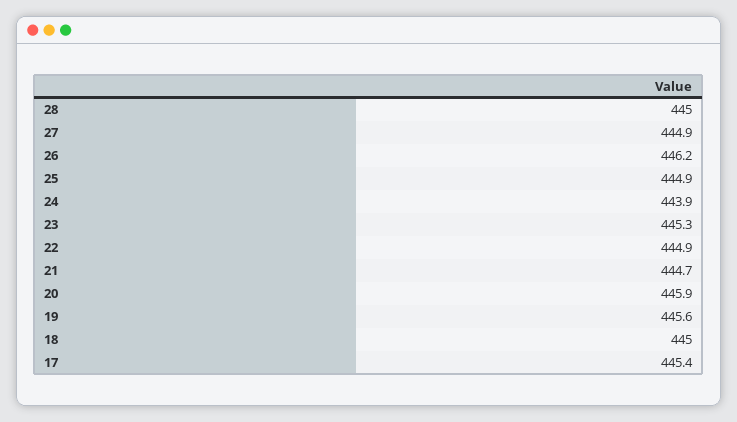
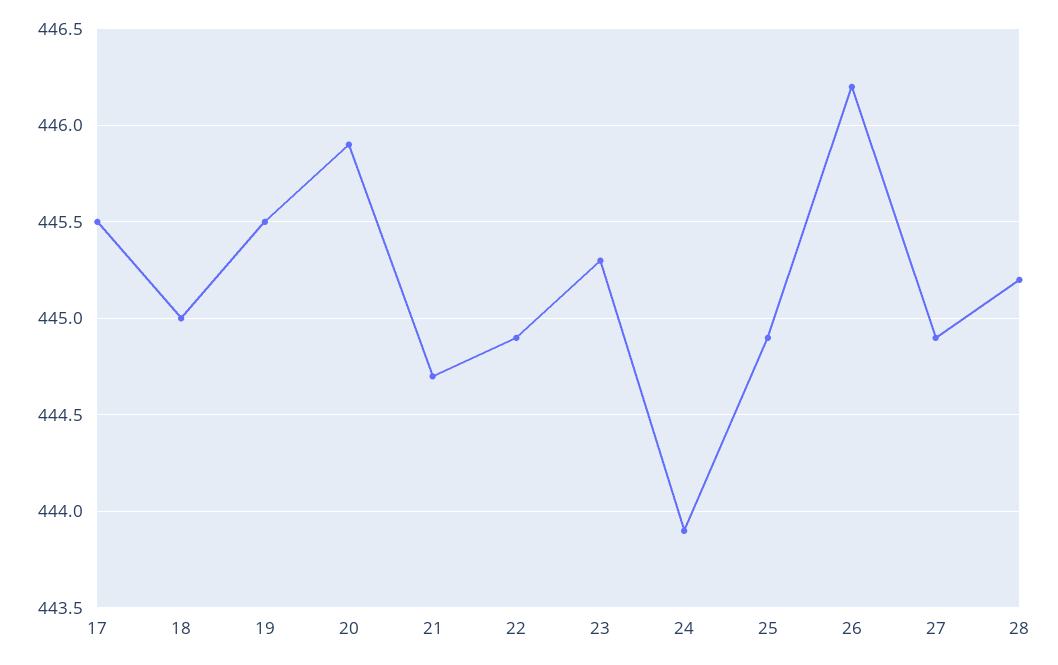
28: 445 -> 445.2
19: 445.6 -> 445.5
17: 445.4 -> 445.5

